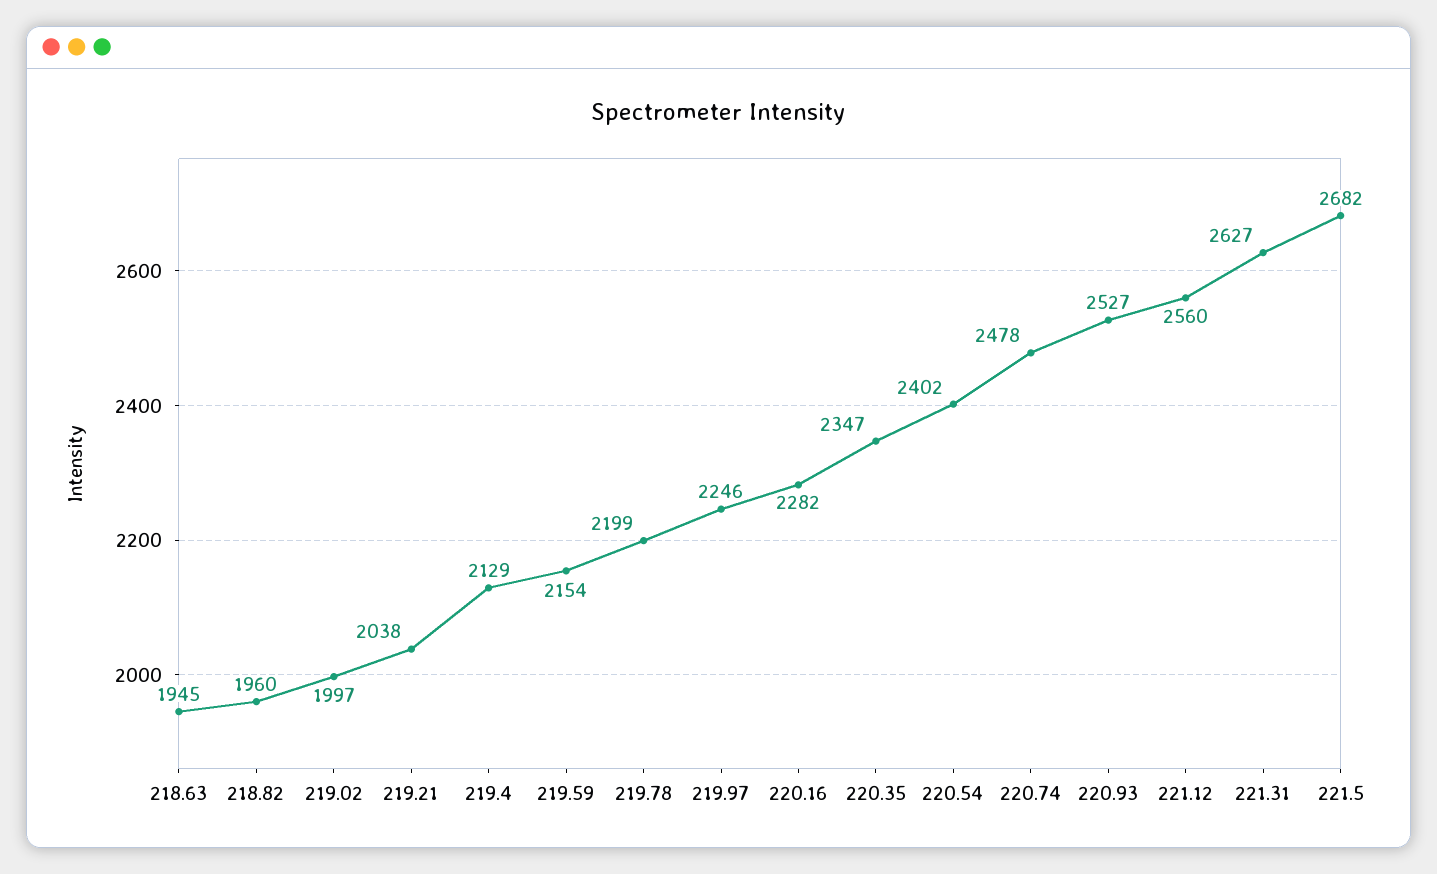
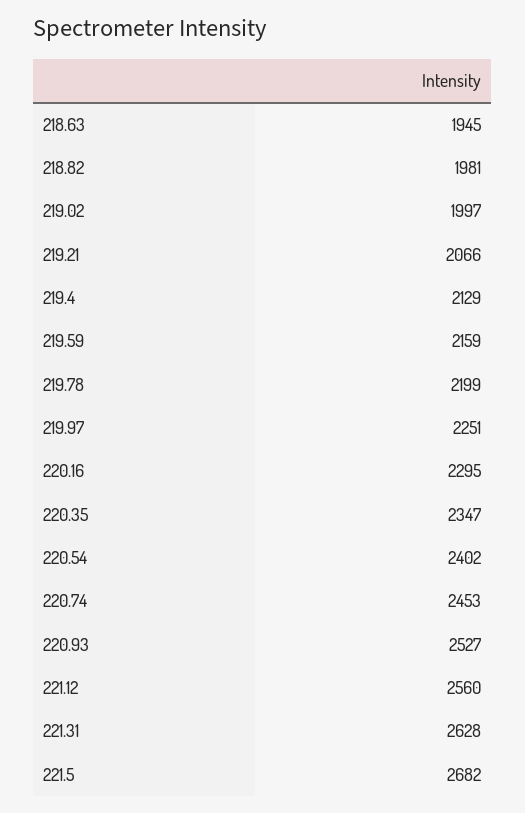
218.82: 1960 -> 1981
219.21: 2038 -> 2066
219.59: 2154 -> 2159
219.97: 2246 -> 2251
220.16: 2282 -> 2295
220.74: 2478 -> 2453
221.31: 2627 -> 2628

